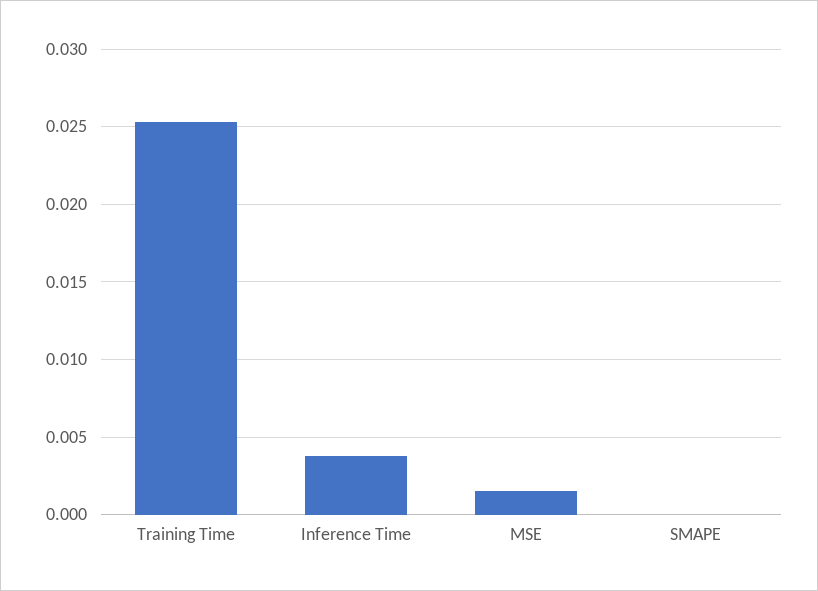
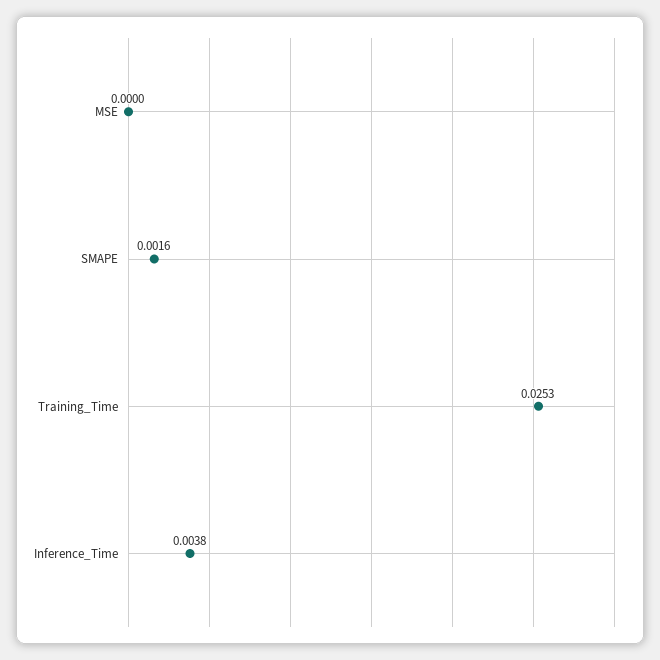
MSE: 0.0015 -> 0
SMAPE: 0 -> 0.0016

